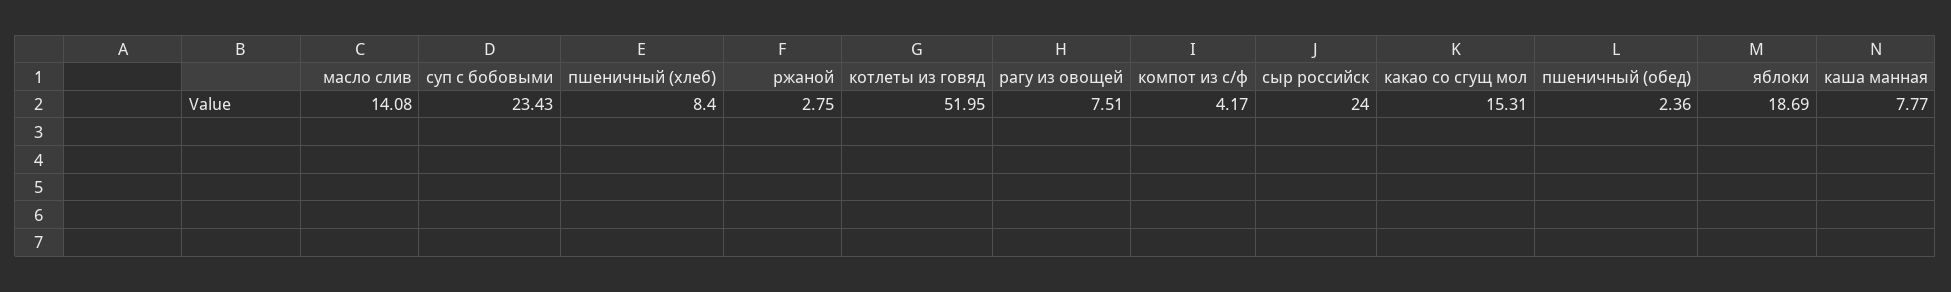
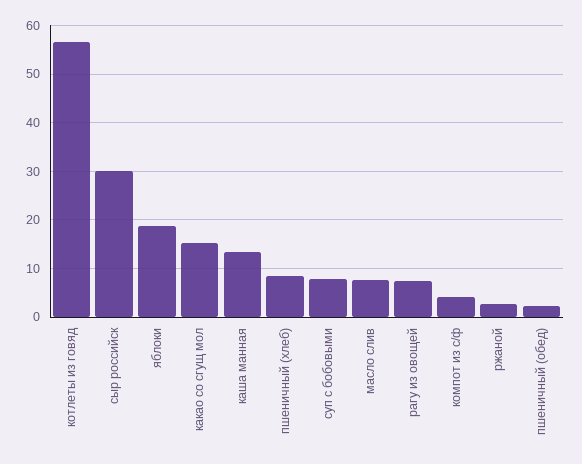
масло слив: 14.08 -> 8
суп с бобовыми: 23.43 -> 8
котлеты из говяд: 51.95 -> 56
сыр российск: 24 -> 30
каша манная: 7.77 -> 14

